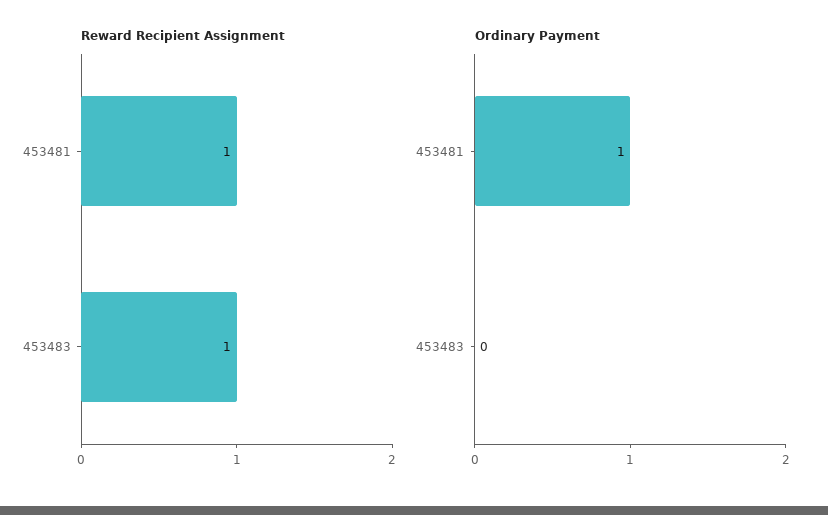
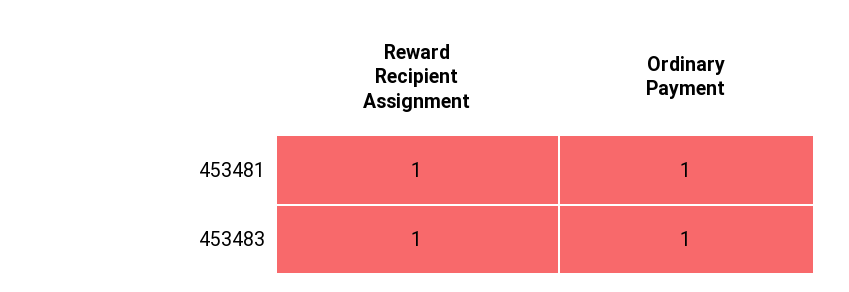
Ordinary Payment, 453483: 0 -> 1

